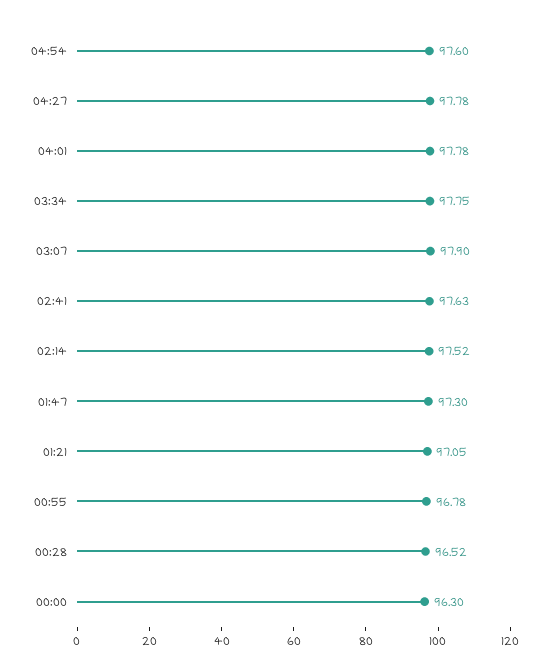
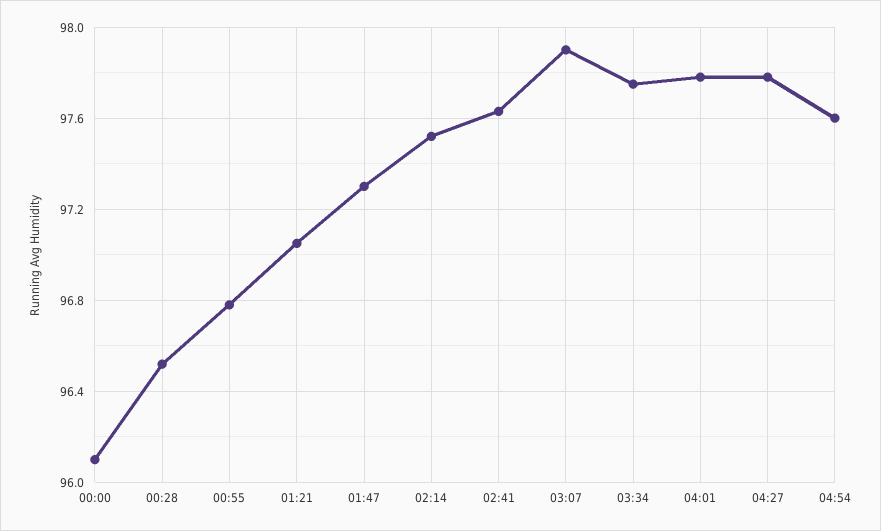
00:00: 96.3 -> 96.1

